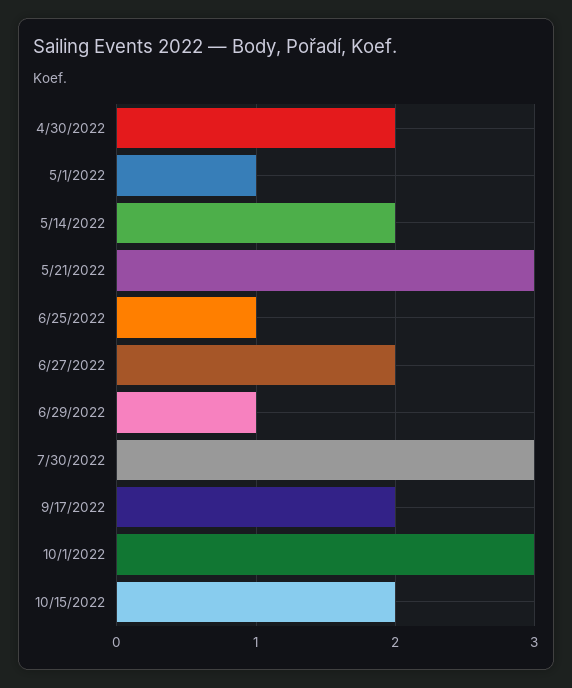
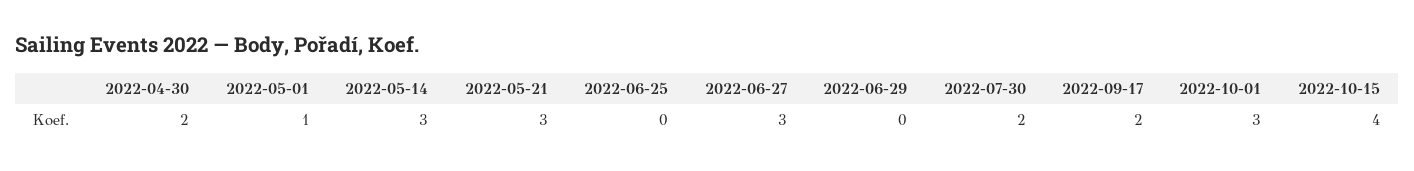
5/14/2022: 2 -> 3
6/25/2022: 1 -> 0
6/27/2022: 2 -> 3
6/29/2022: 1 -> 0
7/30/2022: 3 -> 2
10/15/2022: 2 -> 4

